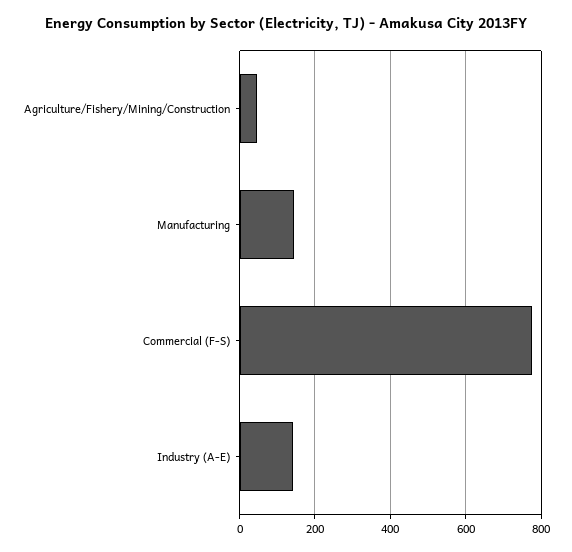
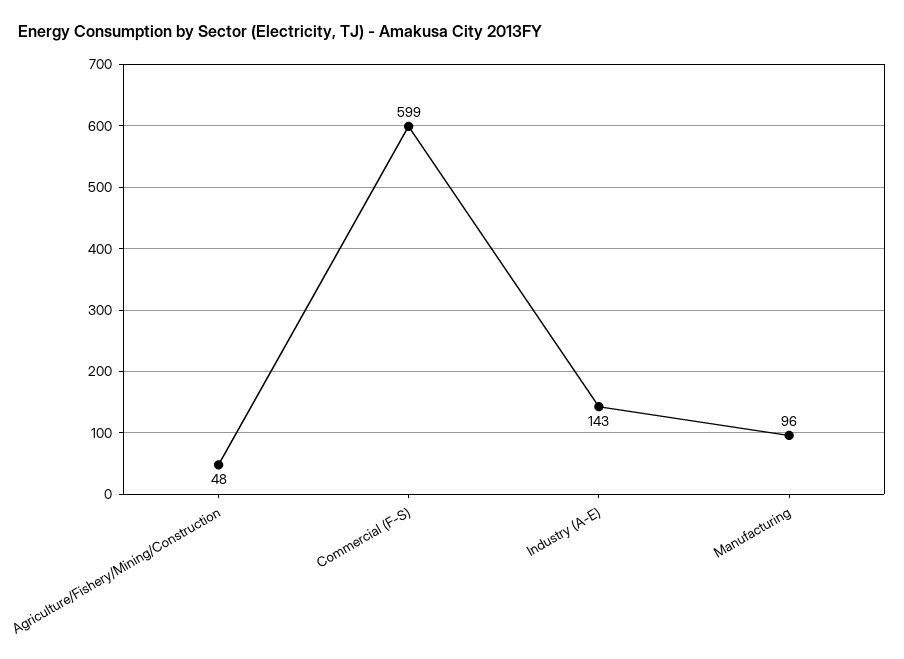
Manufacturing: 140 -> 96
Commercial (F-S): 780 -> 599

